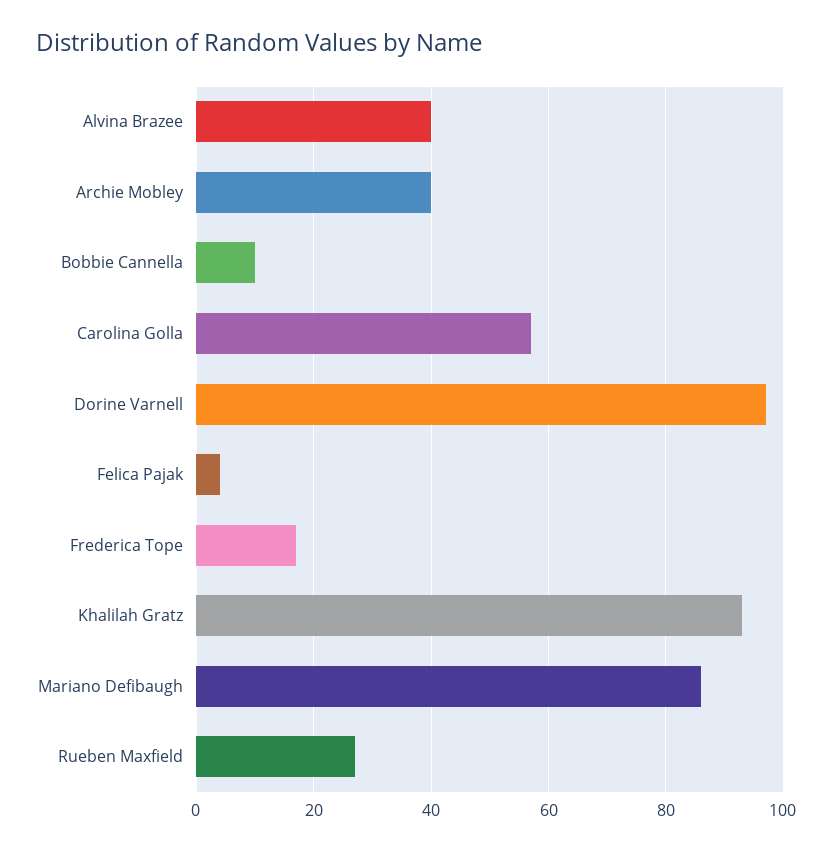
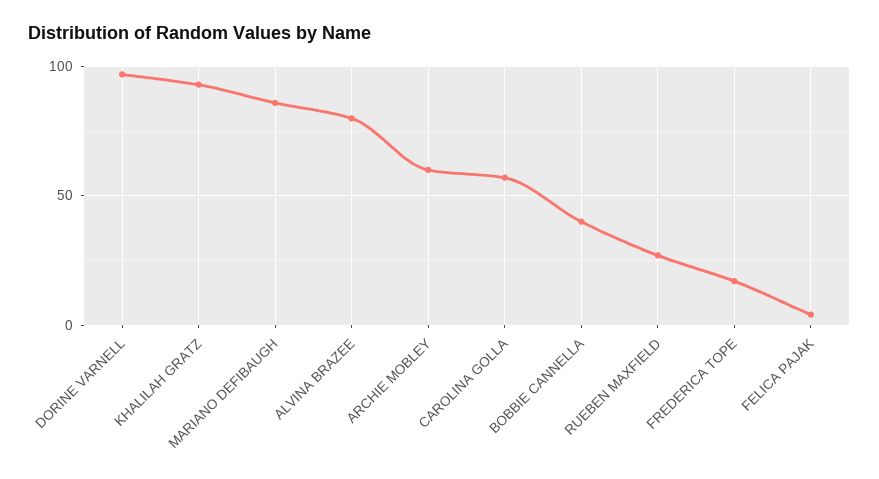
Alvina Brazee: 40 -> 80
Archie Mobley: 40 -> 60
Bobbie Cannella: 10 -> 40

